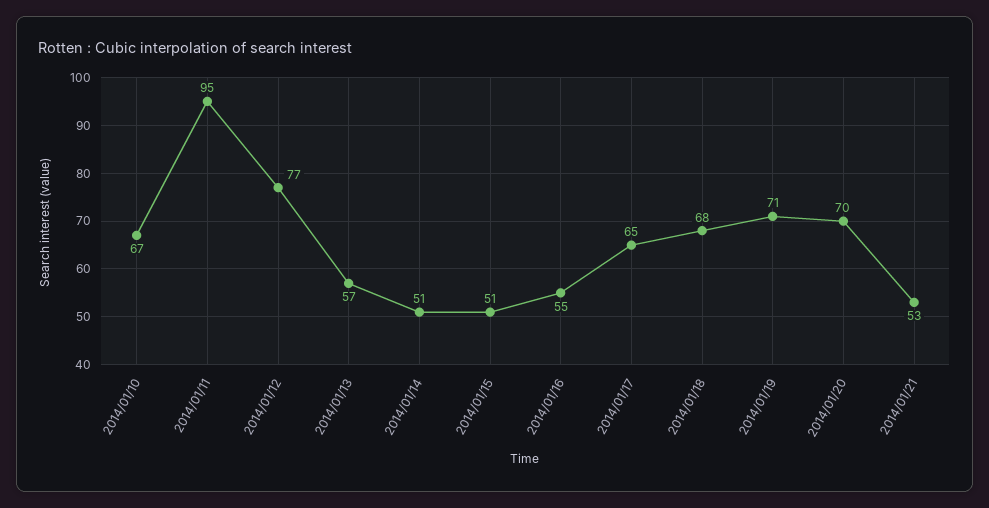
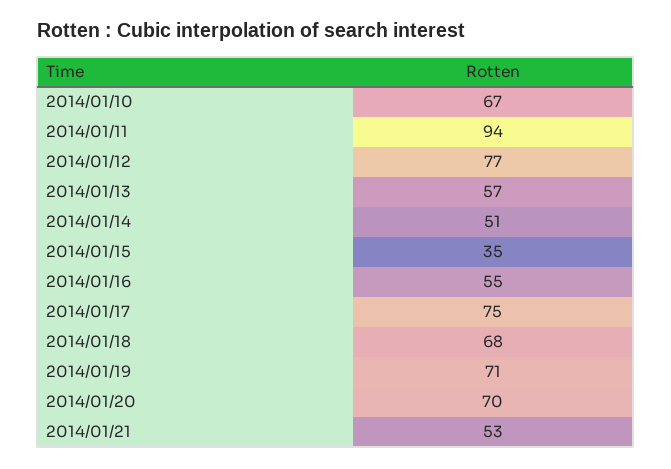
2014/01/11: 95 -> 94
2014/01/15: 51 -> 35
2014/01/17: 65 -> 75

